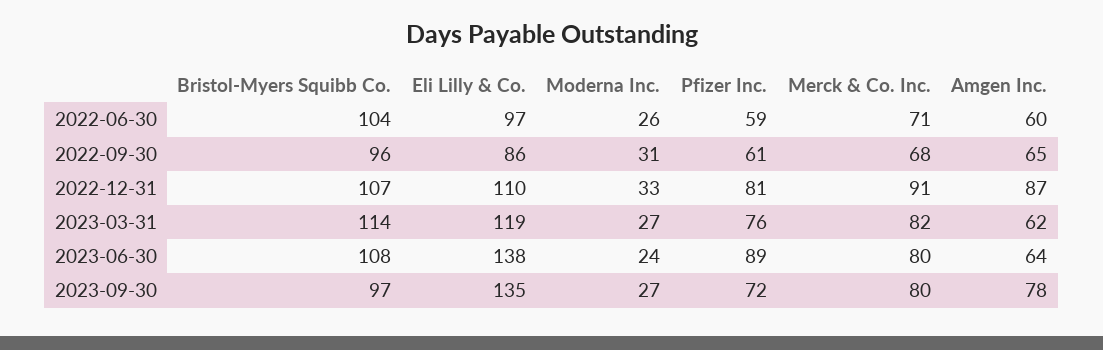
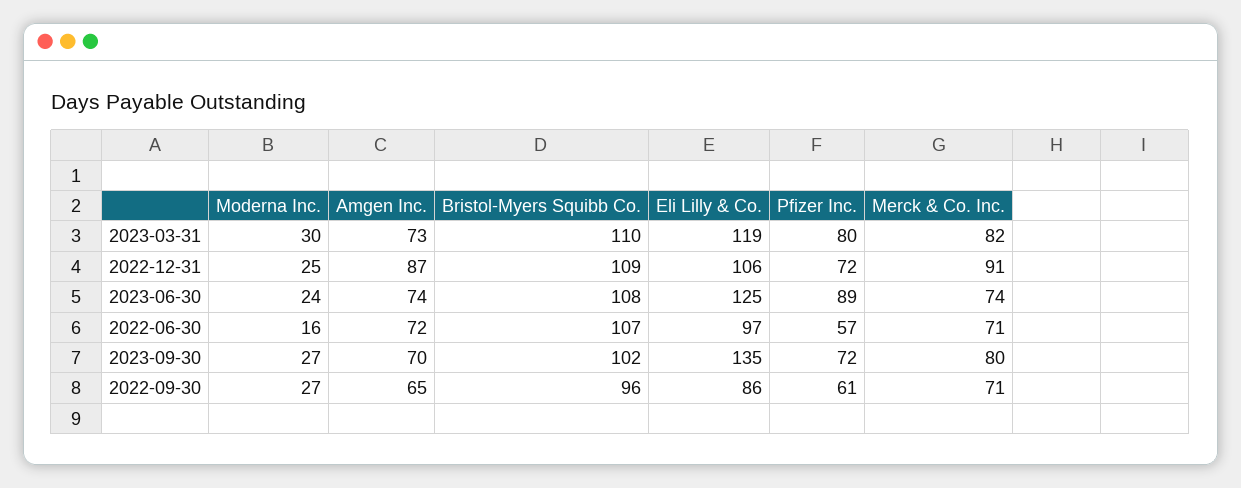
Bristol-Myers Squibb Co., 2022-06-30: 104 -> 107
Moderna Inc., 2022-06-30: 26 -> 16
Pfizer Inc., 2022-06-30: 59 -> 57
Amgen Inc., 2022-06-30: 60 -> 72
Moderna Inc., 2022-09-30: 31 -> 27
Merck & Co. Inc., 2022-09-30: 68 -> 71
Bristol-Myers Squibb Co., 2022-12-31: 107 -> 109
Eli Lilly & Co., 2022-12-31: 110 -> 106
Moderna Inc., 2022-12-31: 33 -> 25
Pfizer Inc., 2022-12-31: 81 -> 72
Bristol-Myers Squibb Co., 2023-03-31: 114 -> 110
Moderna Inc., 2023-03-31: 27 -> 30
Pfizer Inc., 2023-03-31: 76 -> 80
Amgen Inc., 2023-03-31: 62 -> 73
Eli Lilly & Co., 2023-06-30: 138 -> 125
Merck & Co. Inc., 2023-06-30: 80 -> 74
Amgen Inc., 2023-06-30: 64 -> 74
Bristol-Myers Squibb Co., 2023-09-30: 97 -> 102
Amgen Inc., 2023-09-30: 78 -> 70

